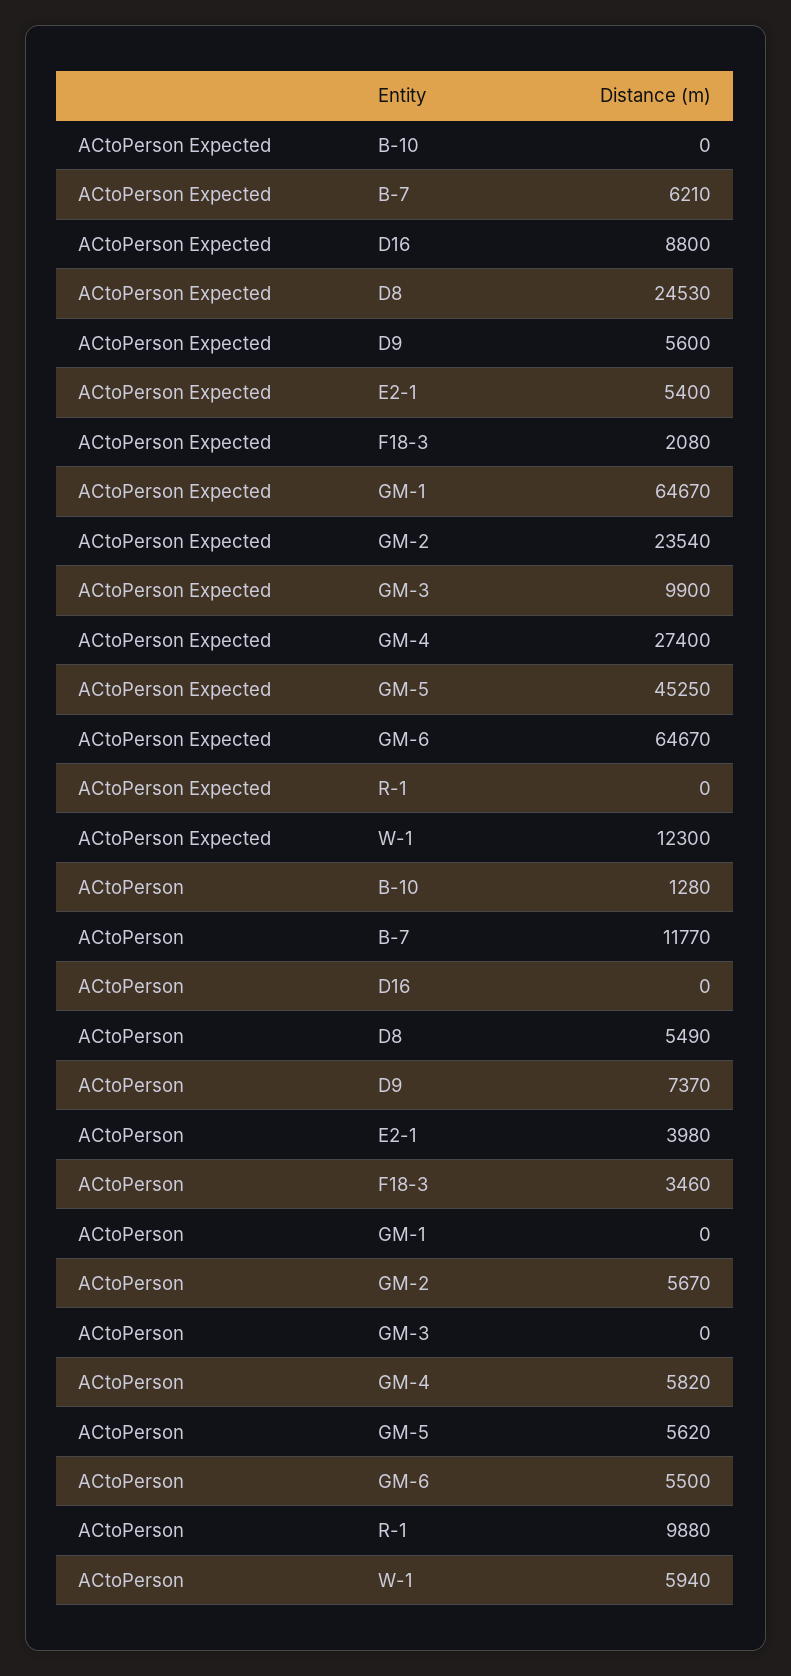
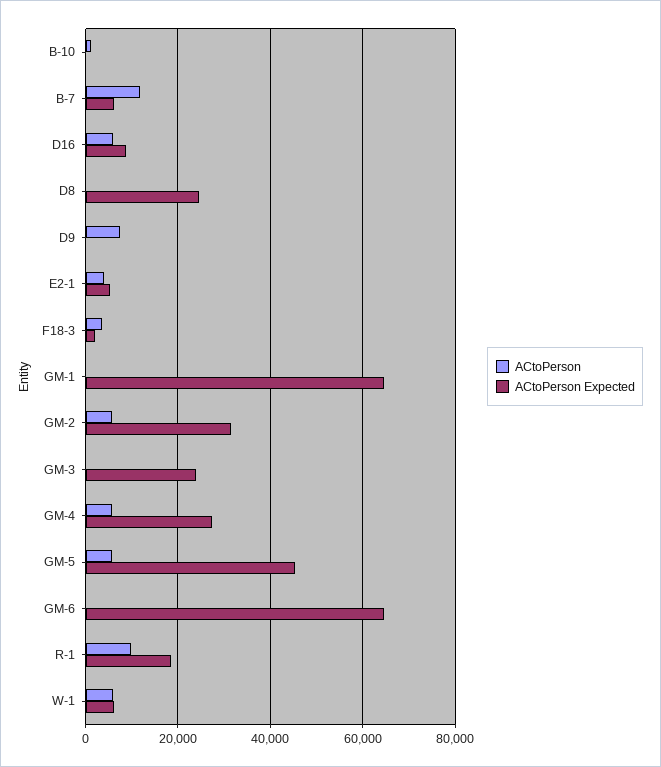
ACtoPerson Expected, D9: 5600 -> 0
ACtoPerson Expected, GM-2: 23540 -> 32000
ACtoPerson Expected, GM-3: 9900 -> 24000
ACtoPerson Expected, R-1: 0 -> 18000
ACtoPerson Expected, W-1: 12300 -> 6000
ACtoPerson, D16: 0 -> 6000
ACtoPerson, D8: 5490 -> 0
ACtoPerson, GM-6: 5500 -> 0

